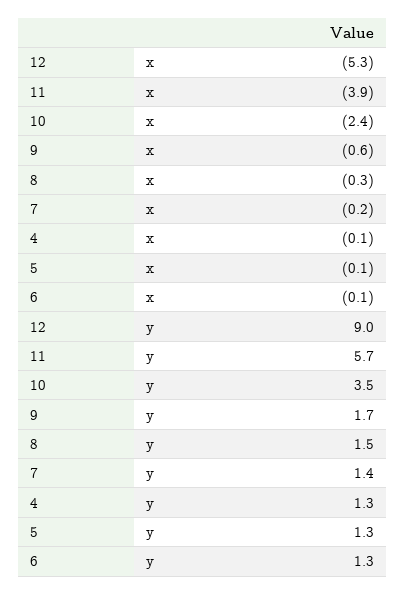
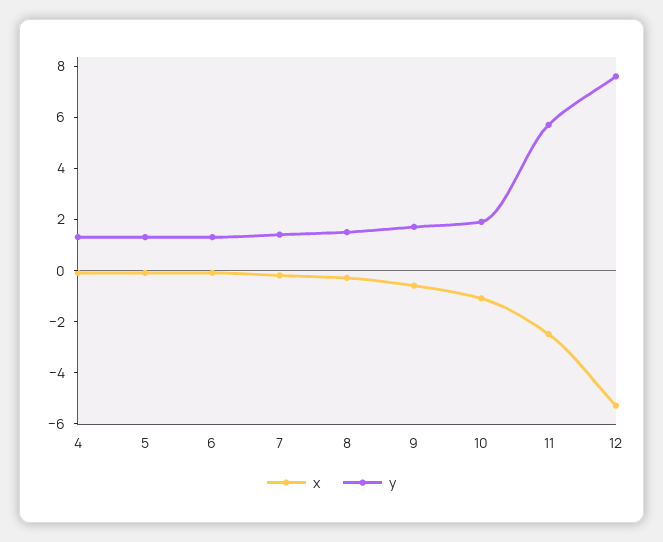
x, 11: -3.9 -> -2.5
x, 10: -2.4 -> -1
y, 12: 9 -> 7.5
y, 10: 3.5 -> 2

